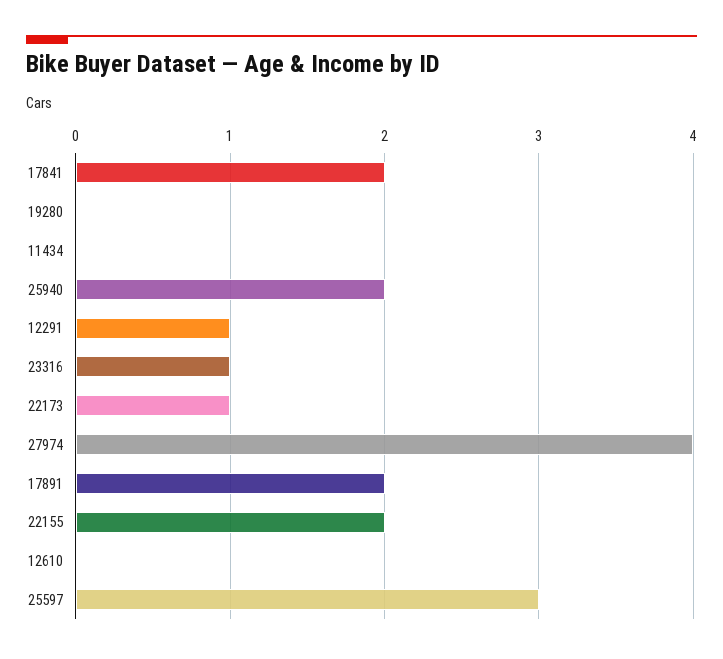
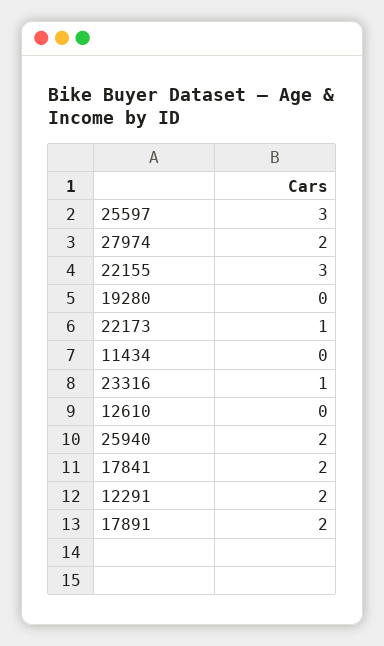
12291: 1 -> 2
27974: 4 -> 2
22155: 2 -> 3

